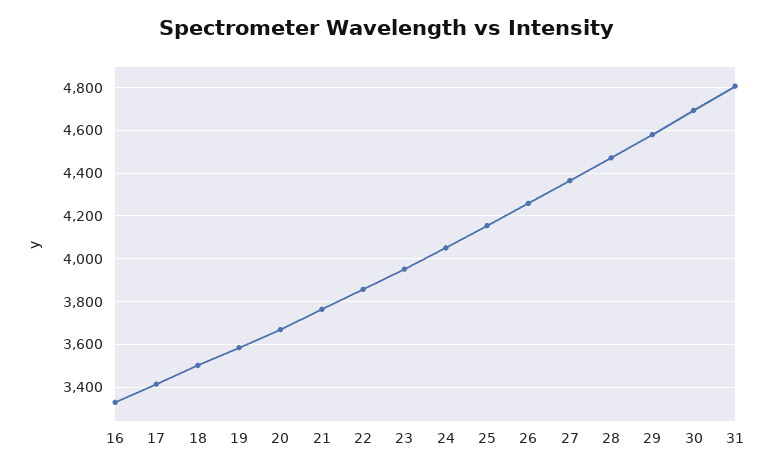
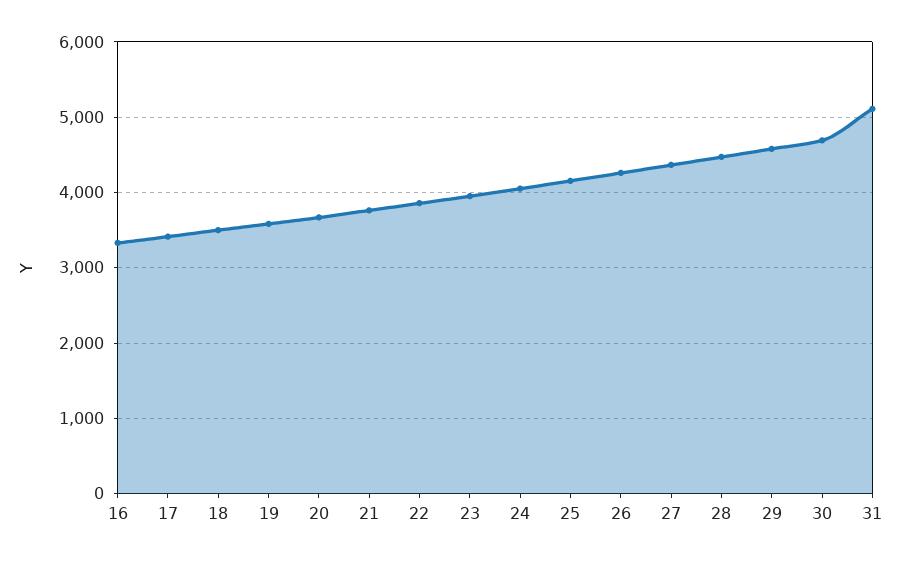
31: 4800 -> 5100

